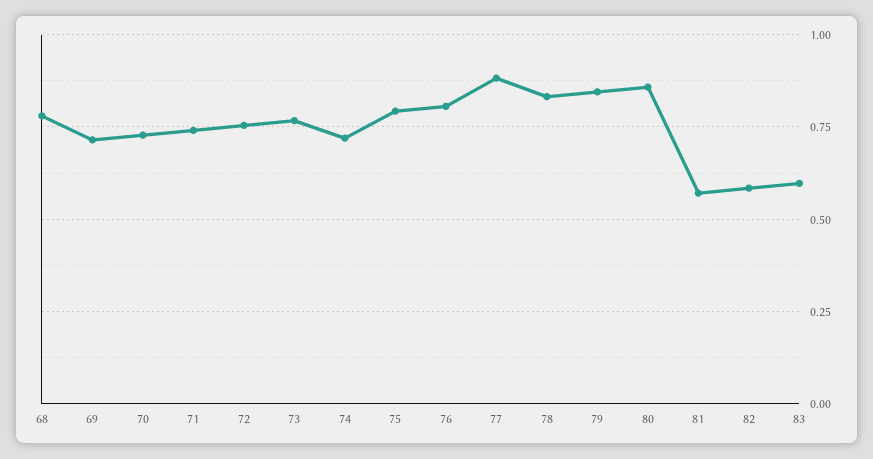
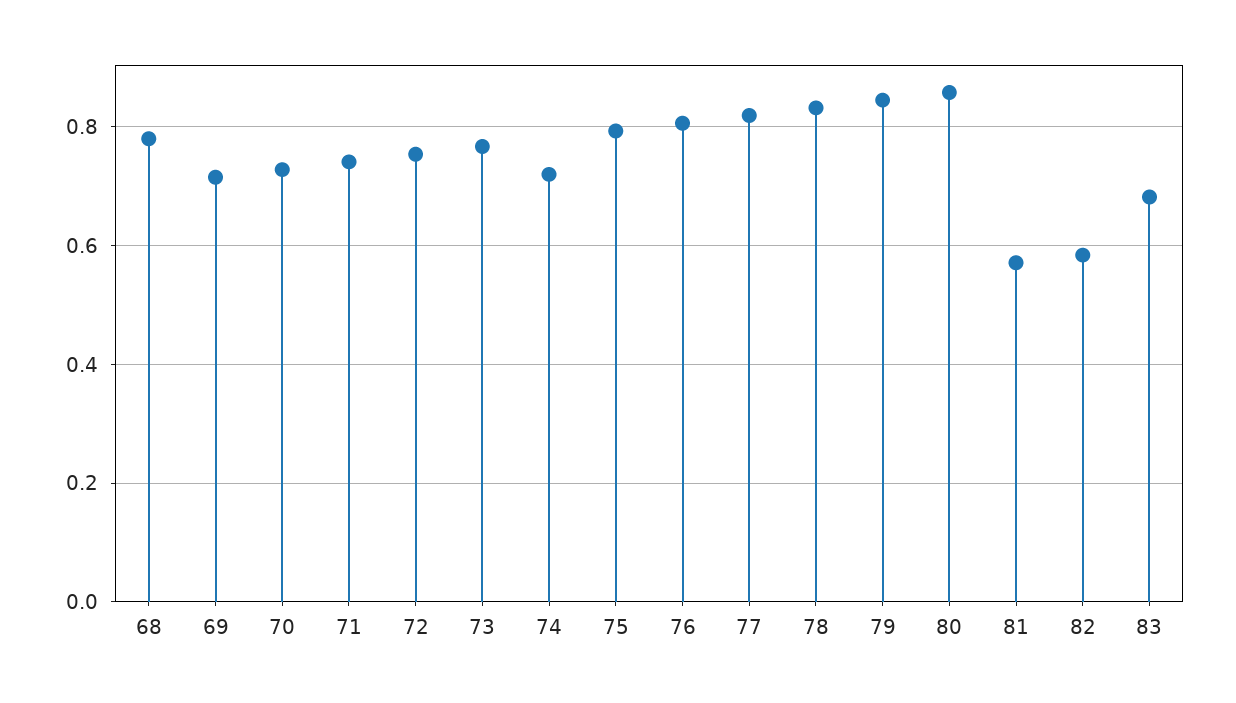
77: 0.875 -> 0.82
83: 0.6 -> 0.68

